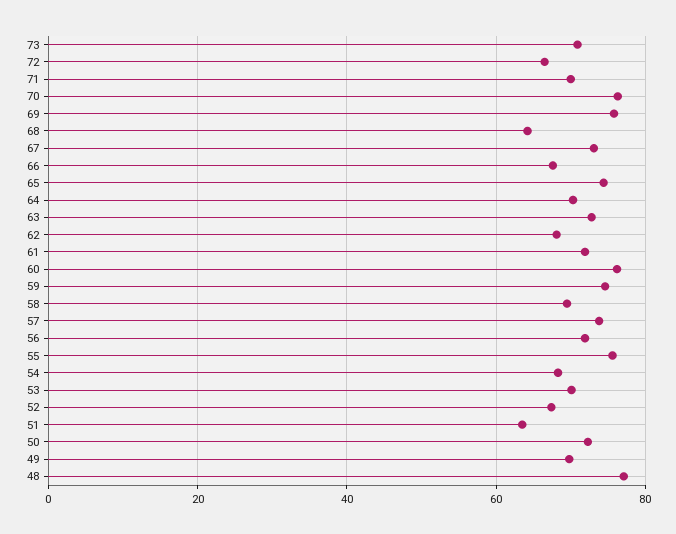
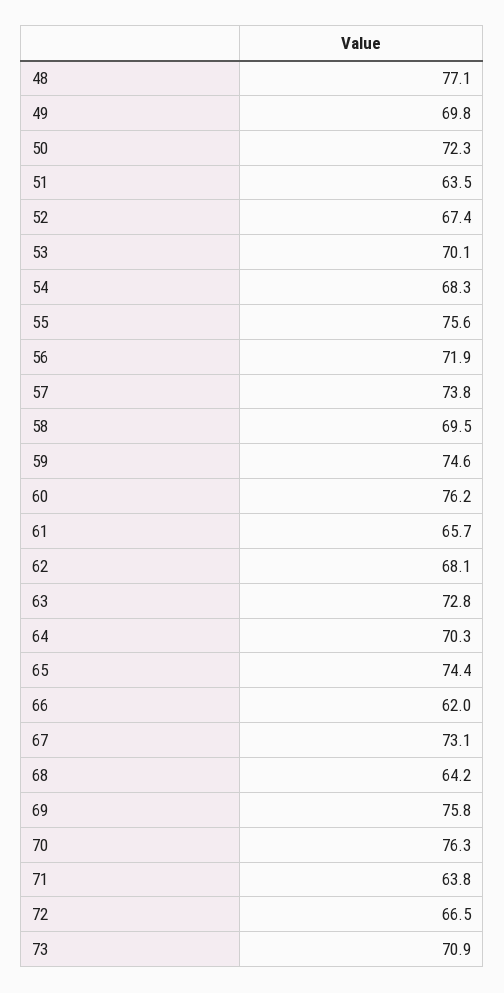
71: 70 -> 63.8
66: 68 -> 62
61: 72 -> 65.7

